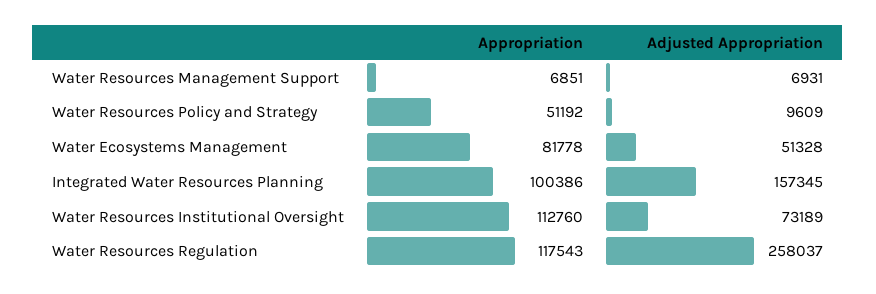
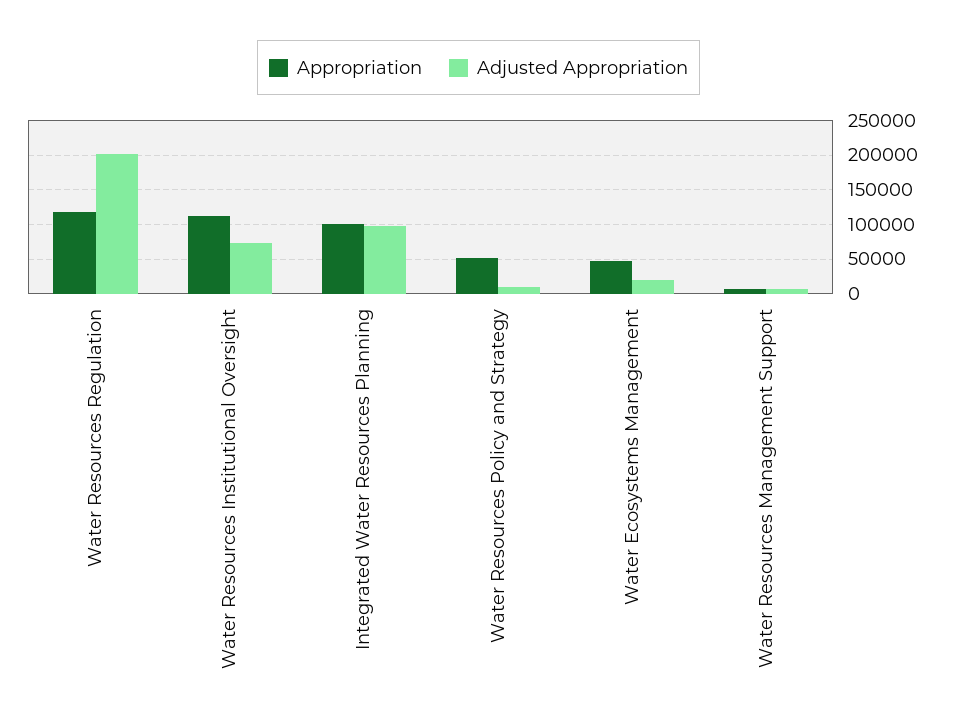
Appropriation, Water Ecosystems Management: 81778 -> 50000
Adjusted Appropriation, Water Ecosystems Management: 51328 -> 20000
Adjusted Appropriation, Integrated Water Resources Planning: 157345 -> 100000
Adjusted Appropriation, Water Resources Regulation: 258037 -> 200000

